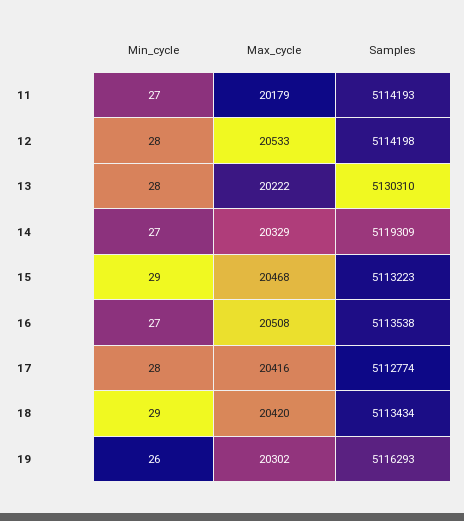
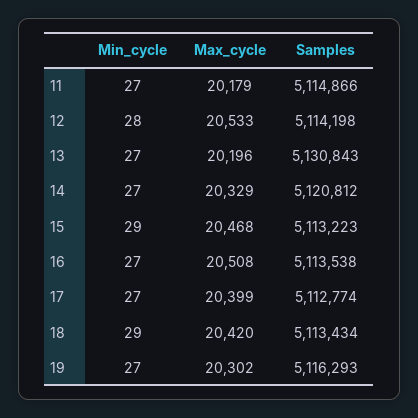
Samples, 11: 5114193 -> 5114866
Min_cycle, 13: 28 -> 27
Max_cycle, 13: 20222 -> 20196
Samples, 13: 5130310 -> 5130843
Samples, 14: 5119309 -> 5120812
Min_cycle, 17: 28 -> 27
Max_cycle, 17: 20416 -> 20399
Min_cycle, 19: 26 -> 27

